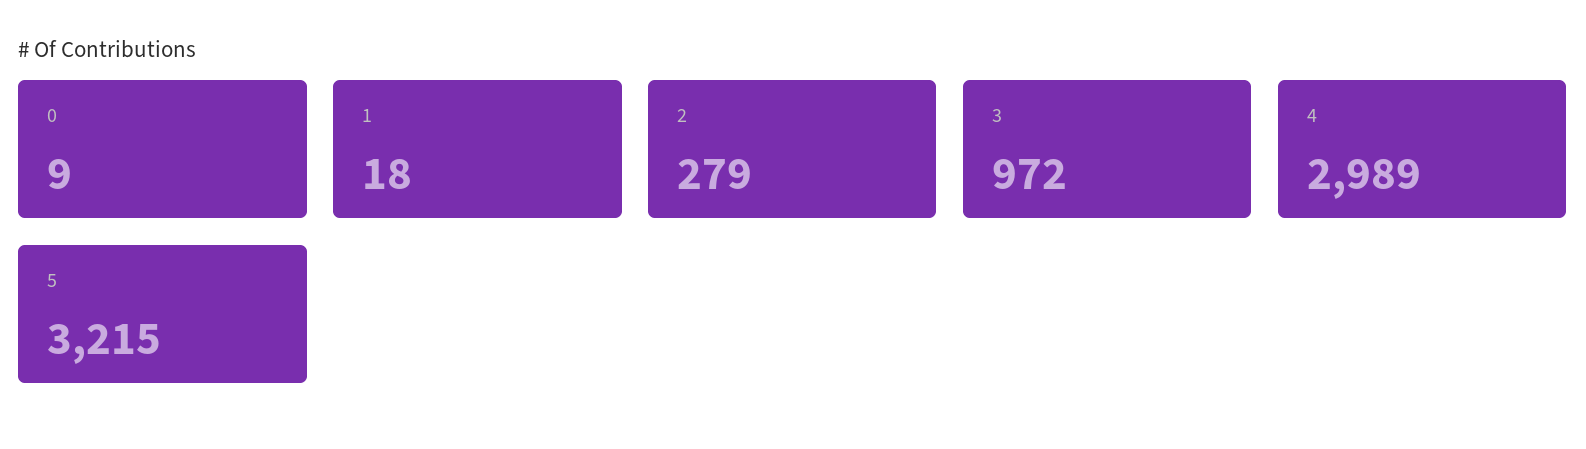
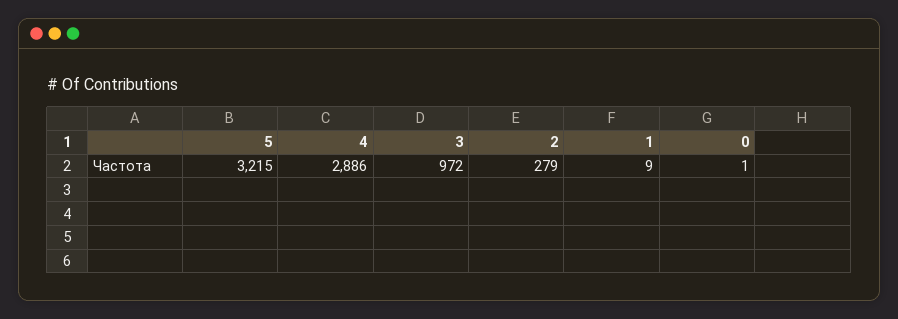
0: 9 -> 1
1: 18 -> 9
4: 2989 -> 2886

